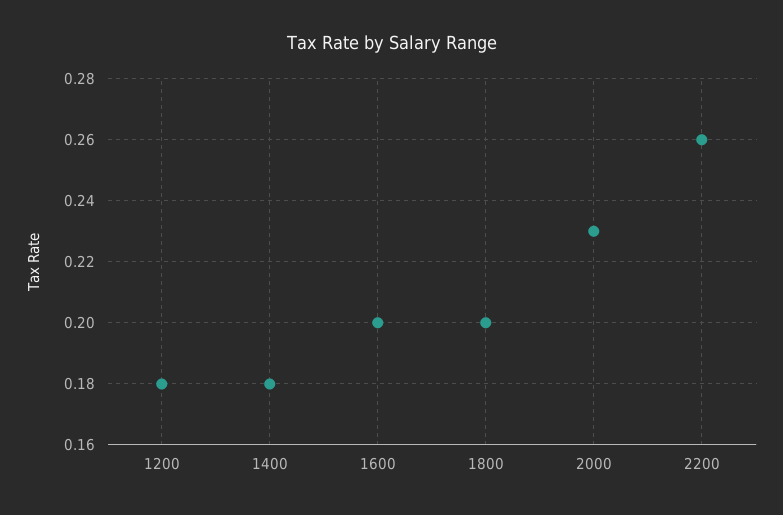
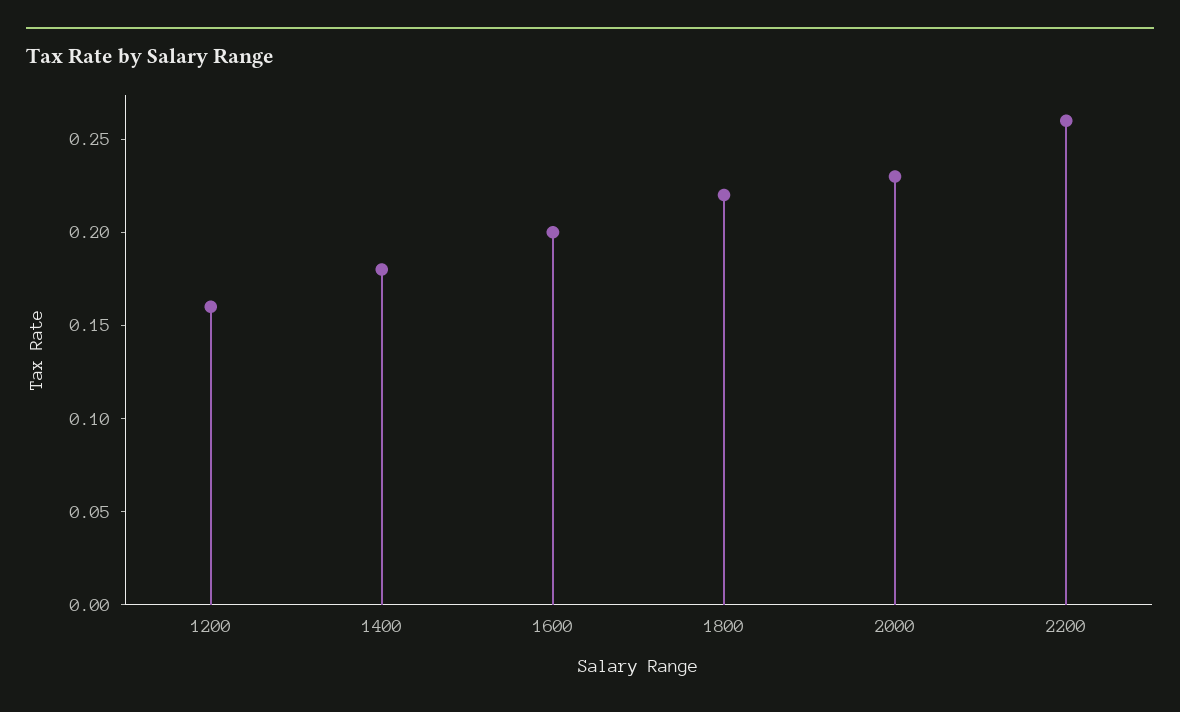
1200: 0.18 -> 0.16
1800: 0.2 -> 0.22

